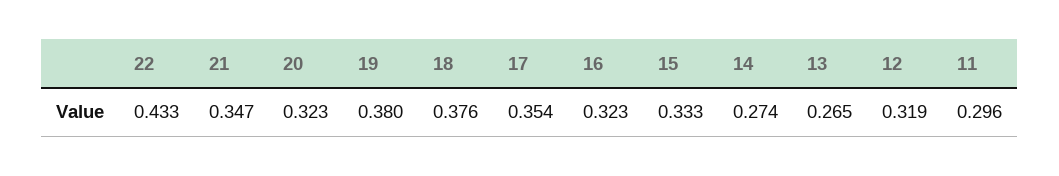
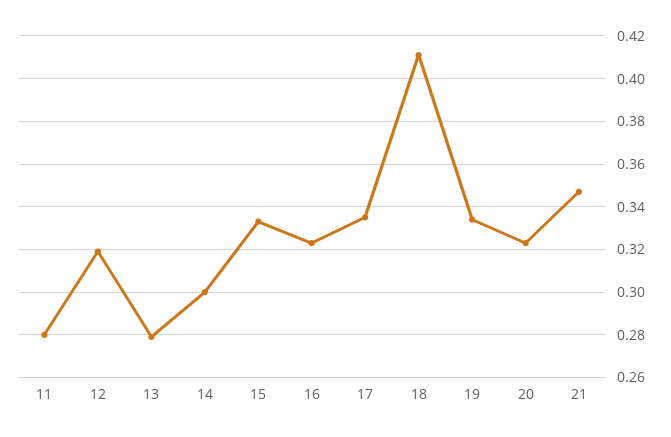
22: 0.433 -> none
19: 0.38 -> 0.335
18: 0.376 -> 0.41
17: 0.354 -> 0.335
14: 0.274 -> 0.3
13: 0.265 -> 0.28
11: 0.296 -> 0.28

